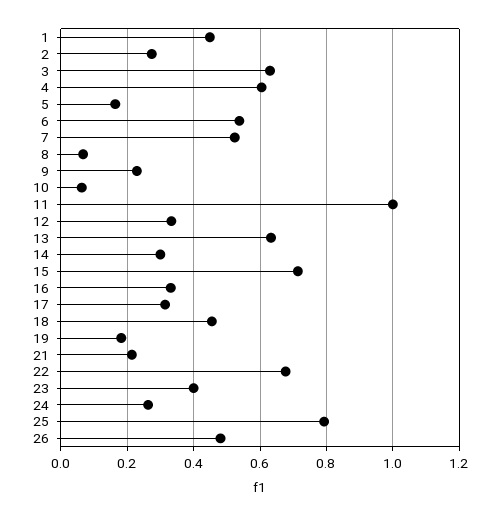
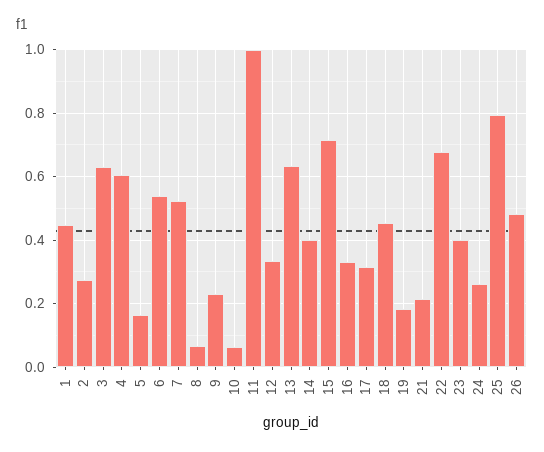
14: 0.3 -> 0.4

